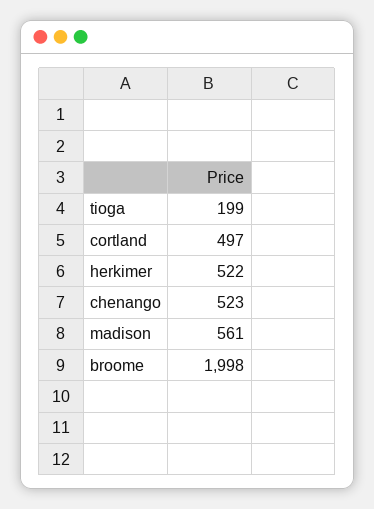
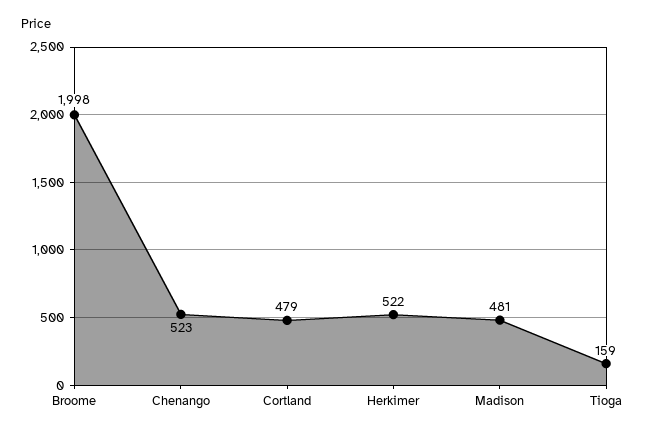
tioga: 199 -> 159
cortland: 497 -> 479
madison: 561 -> 481

